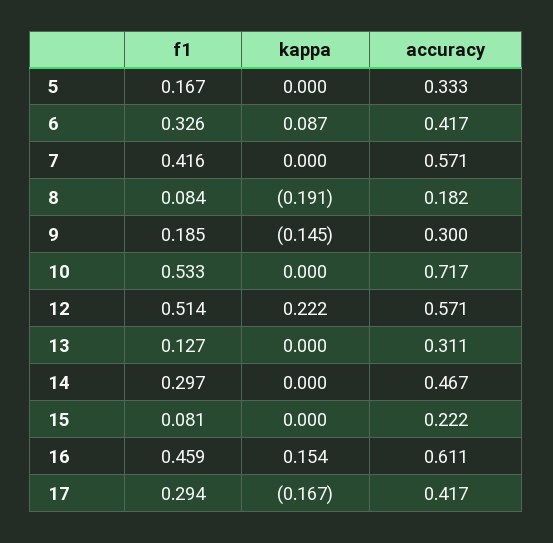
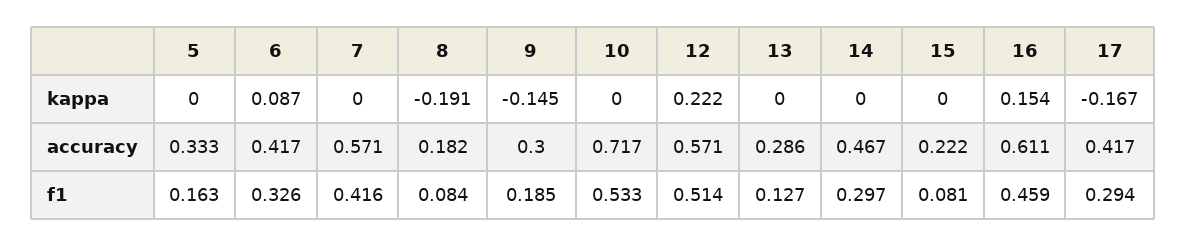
f1, 5: 0.167 -> 0.163
accuracy, 13: 0.311 -> 0.286

